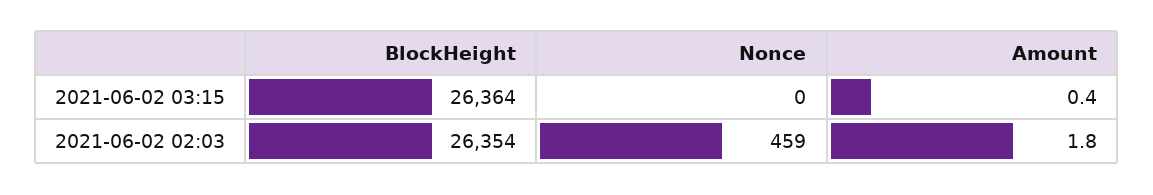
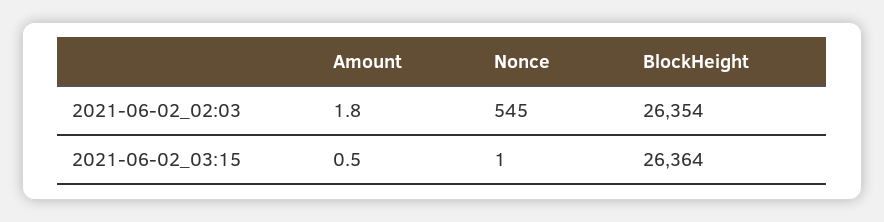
Nonce, 2021-06-02 03:15: 0 -> 1
Amount, 2021-06-02 03:15: 0.4 -> 0.5
Nonce, 2021-06-02 02:03: 459 -> 545

